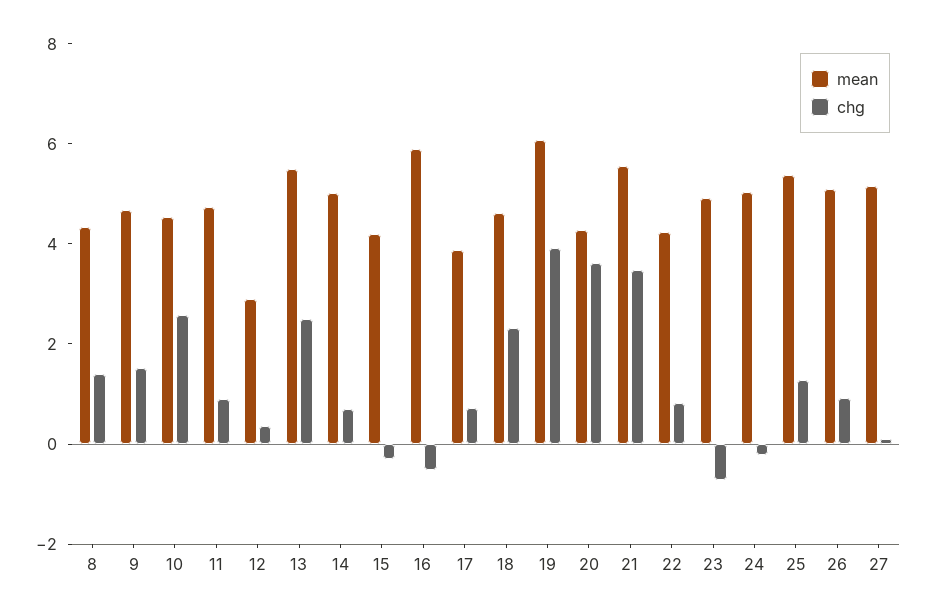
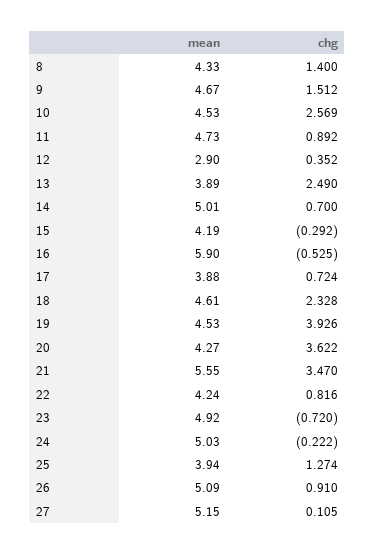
mean, 13: 5.5 -> 3.89
mean, 19: 6 -> 4.53
mean, 25: 5.5 -> 3.94

